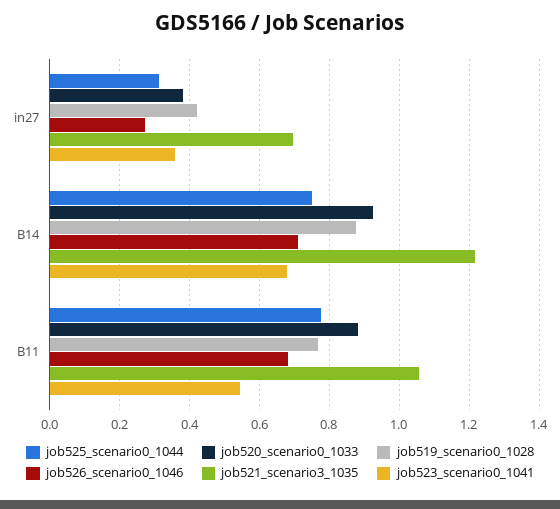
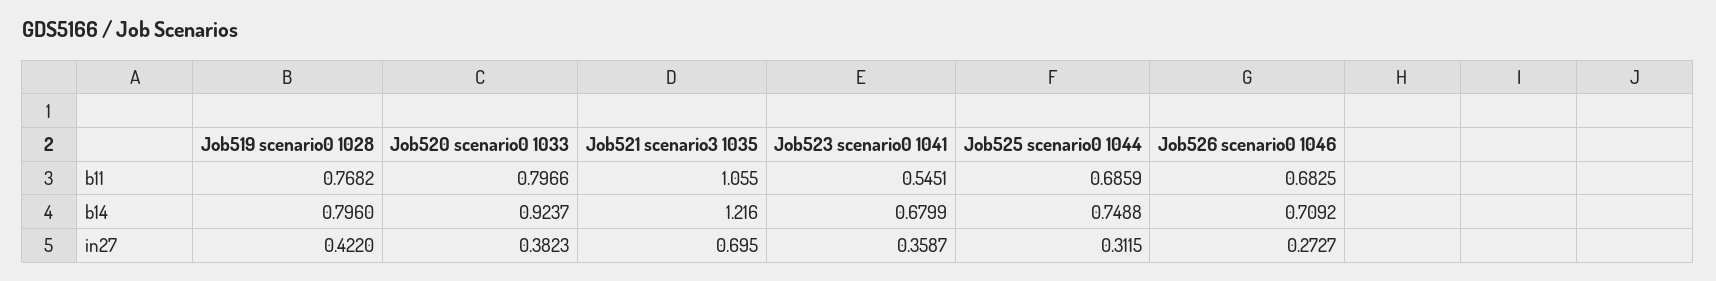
job519_scenario0_1028, B14: 0.88 -> 0.796
job525_scenario0_1044, B11: 0.78 -> 0.6859
job520_scenario0_1033, B11: 0.88 -> 0.7966

